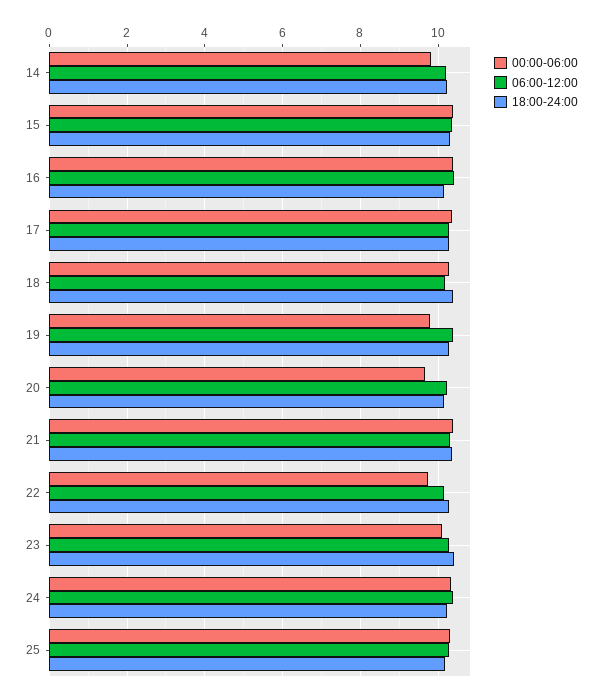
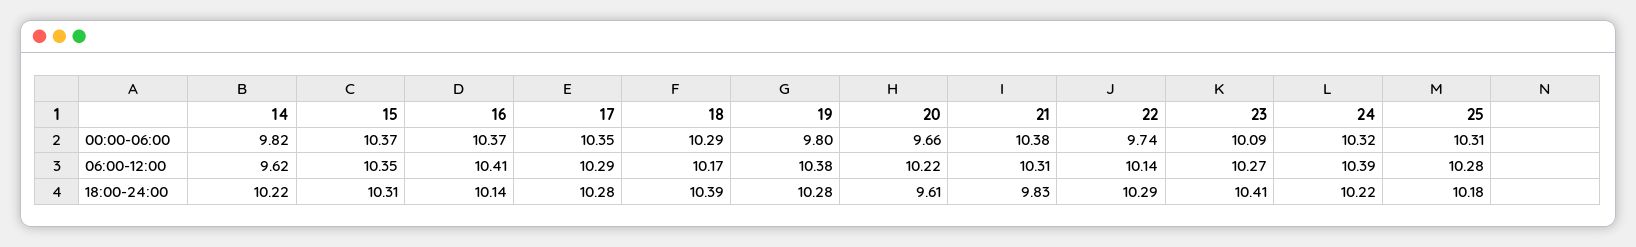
06:00-12:00, 14: 10.2 -> 9.62
18:00-24:00, 20: 10.2 -> 9.61
18:00-24:00, 21: 10.4 -> 9.83

